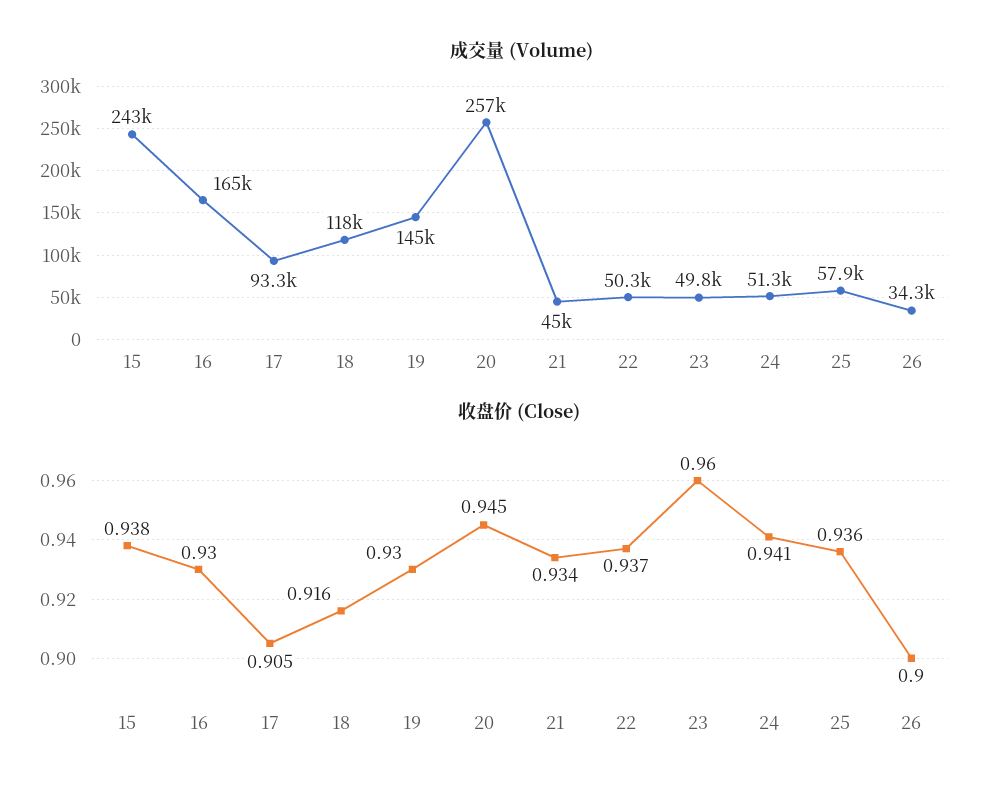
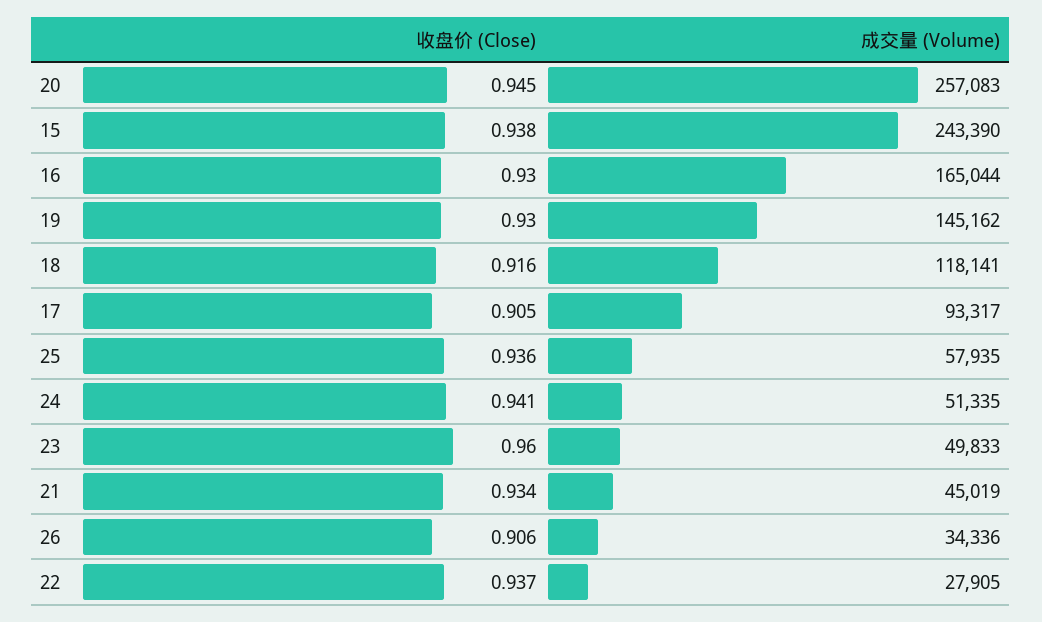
成交量 (Volume), 22: 50300 -> 27905
收盘价 (Close), 26: 0.9 -> 0.906

